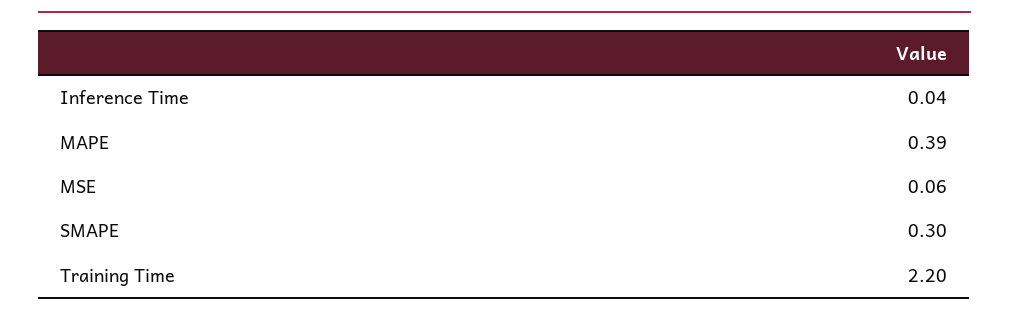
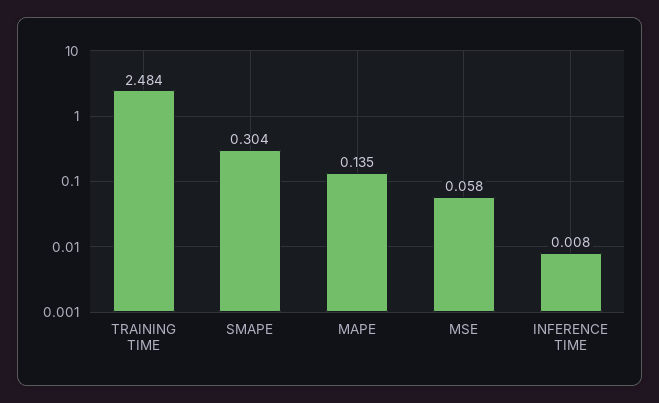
Inference Time: 0.04 -> 0.008
MAPE: 0.39 -> 0.135
Training Time: 2.2 -> 2.484

